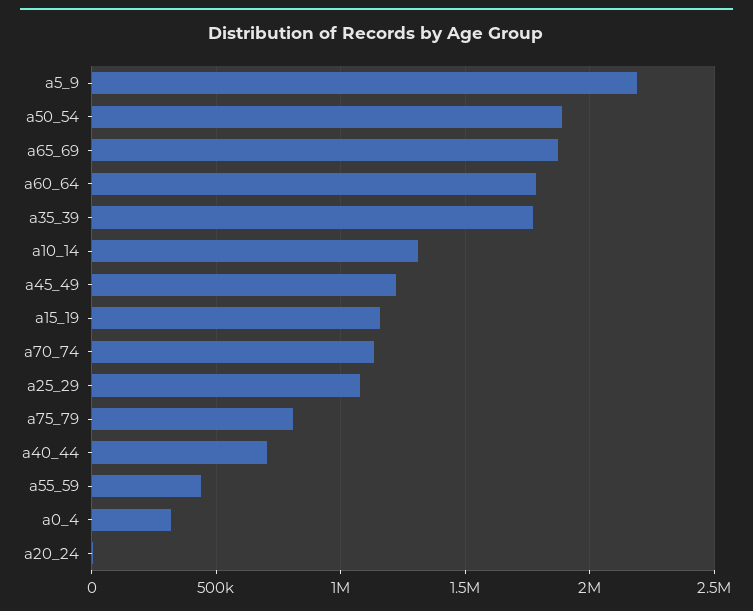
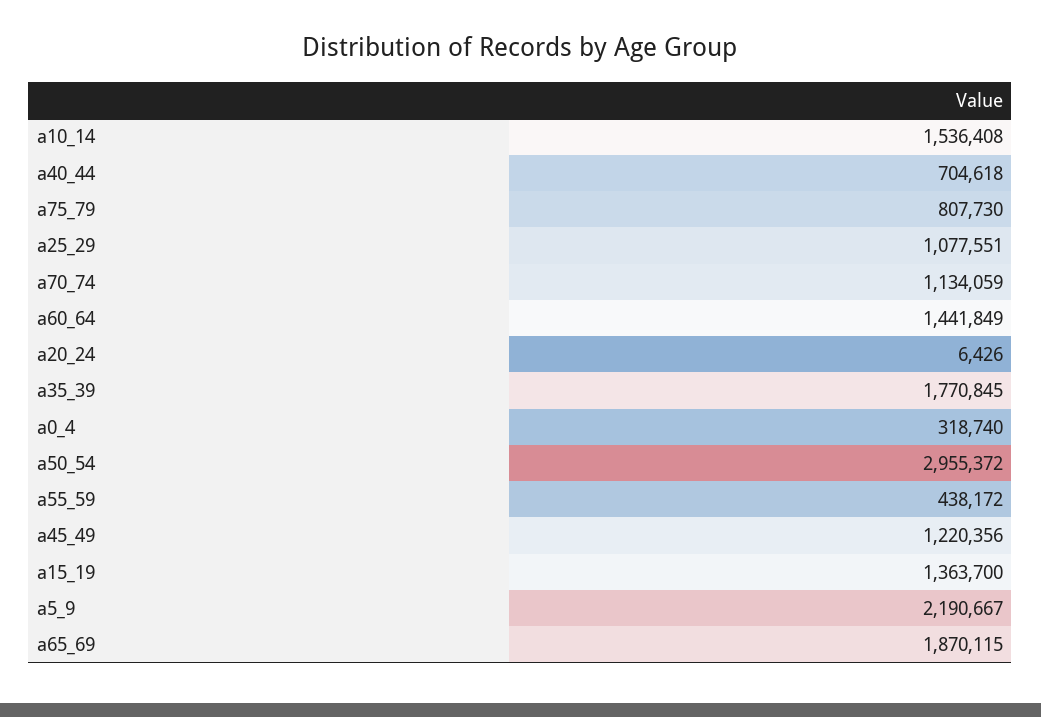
a50_54: 1900000 -> 2955372
a60_64: 1800000 -> 1441849
a10_14: 1300000 -> 1536408
a15_19: 1150000 -> 1363700

